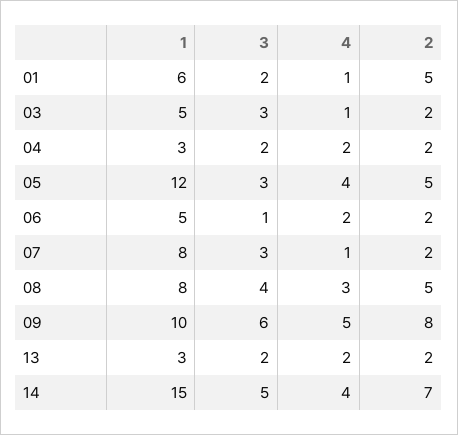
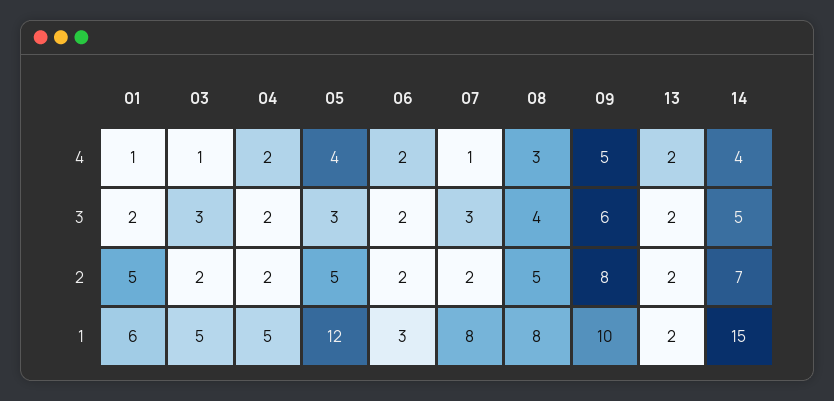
1, 04: 3 -> 5
1, 06: 5 -> 3
3, 06: 1 -> 2
1, 13: 3 -> 2

